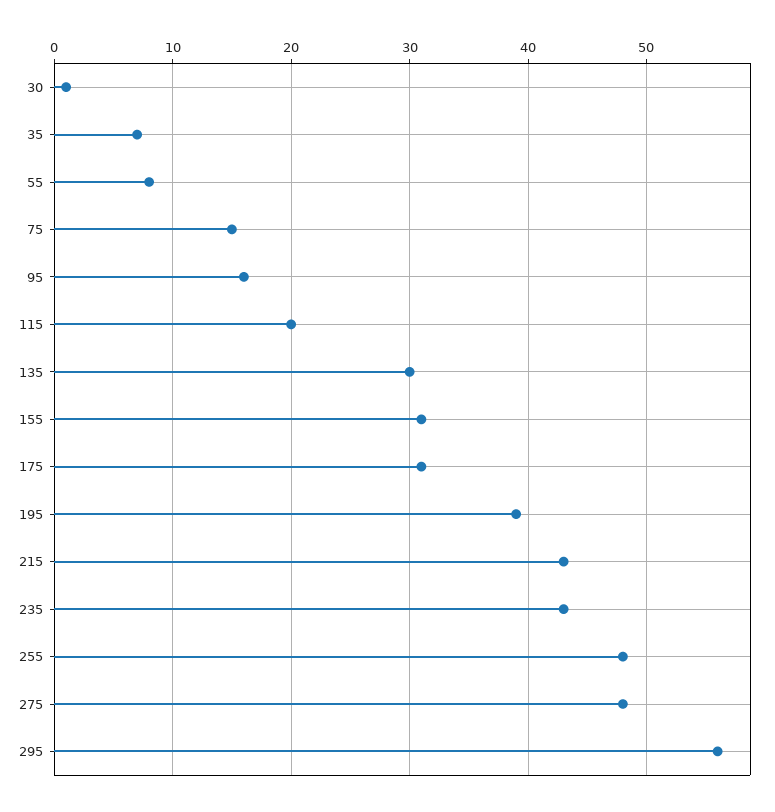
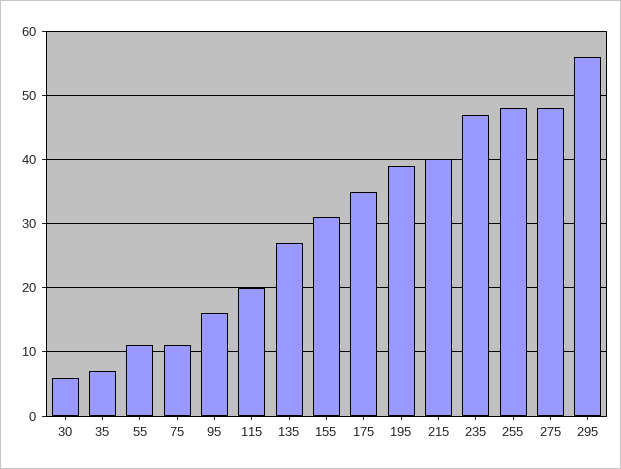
30: 1 -> 6
55: 8 -> 11
75: 15 -> 11
135: 30 -> 27
175: 31 -> 35
215: 43 -> 40
235: 43 -> 47

